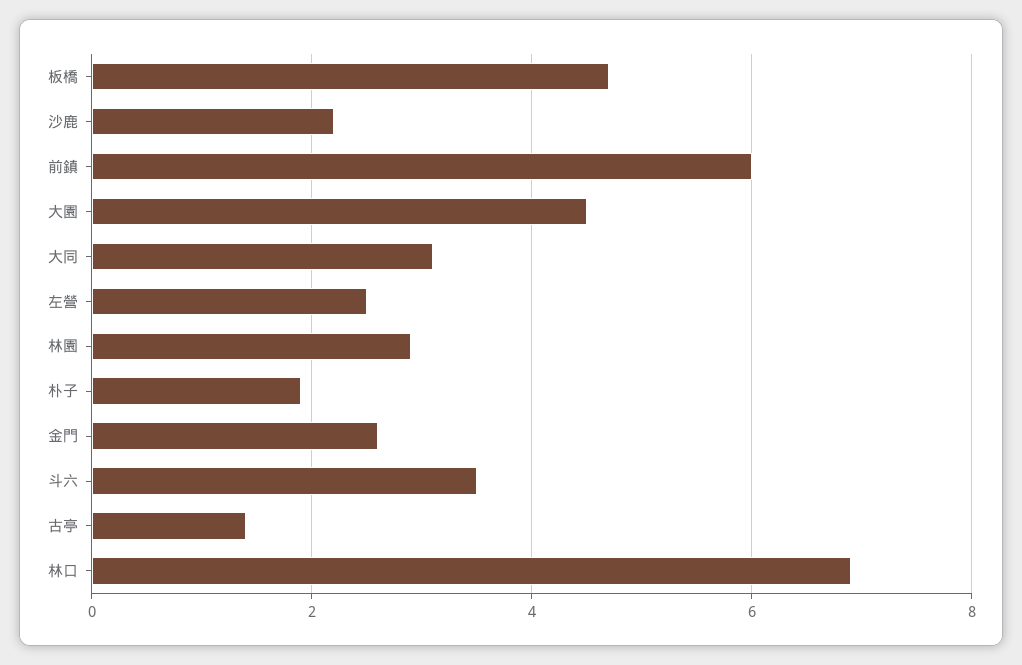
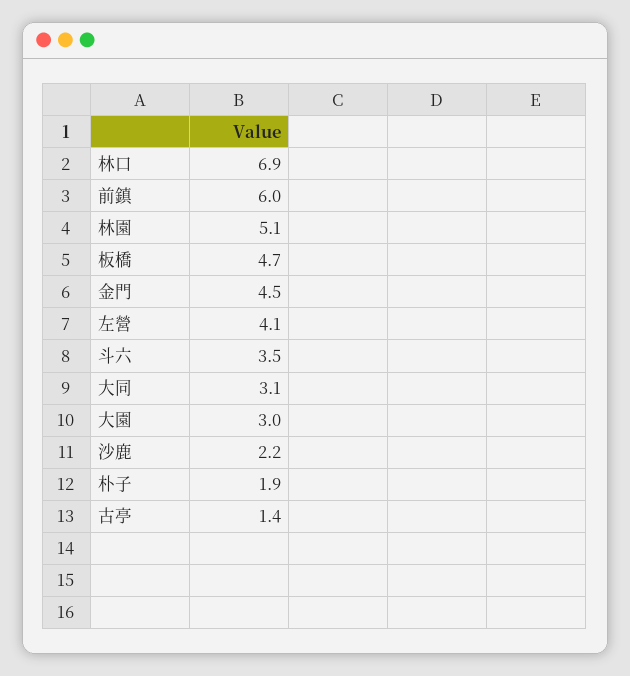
大園: 4.5 -> 3
左營: 2.5 -> 4.1
林園: 3 -> 5.1
金門: 2.5 -> 4.5

